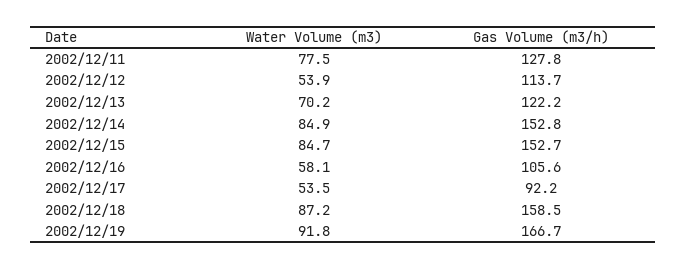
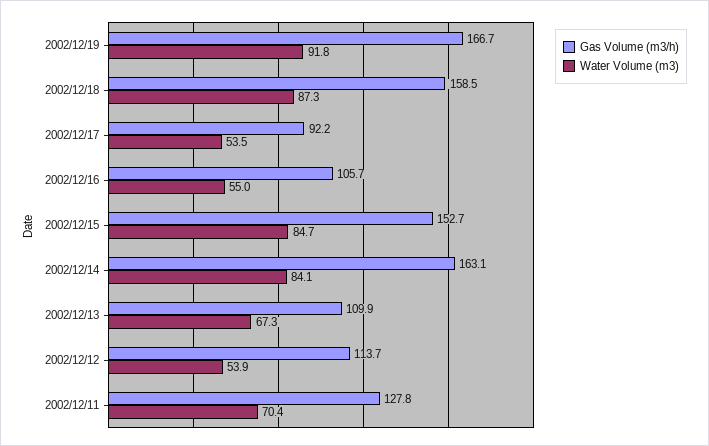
Water Volume (m3), 2002/12/11: 77.5 -> 70.4
Water Volume (m3), 2002/12/13: 70.2 -> 67.3
Gas Volume (m3/h), 2002/12/13: 122.2 -> 109.9
Water Volume (m3), 2002/12/14: 84.9 -> 84.1
Gas Volume (m3/h), 2002/12/14: 152.8 -> 163.1
Water Volume (m3), 2002/12/16: 58.1 -> 55
Gas Volume (m3/h), 2002/12/16: 105.6 -> 105.7
Water Volume (m3), 2002/12/18: 87.2 -> 87.3

